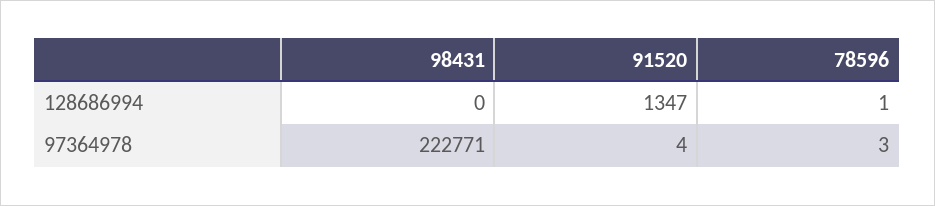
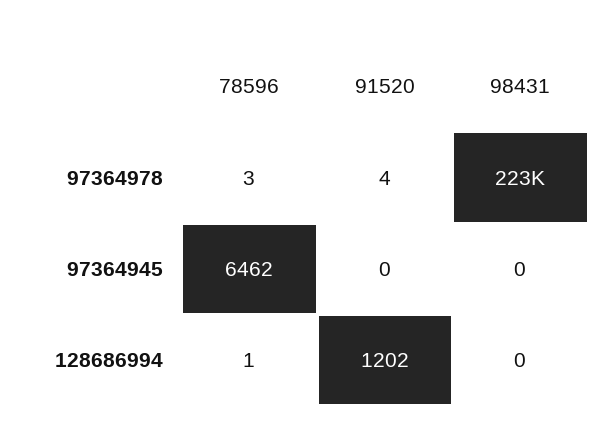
91520, 128686994: 1347 -> 1202
78596, 97364945: none -> 6462
91520, 97364945: none -> 0
98431, 97364945: none -> 0

